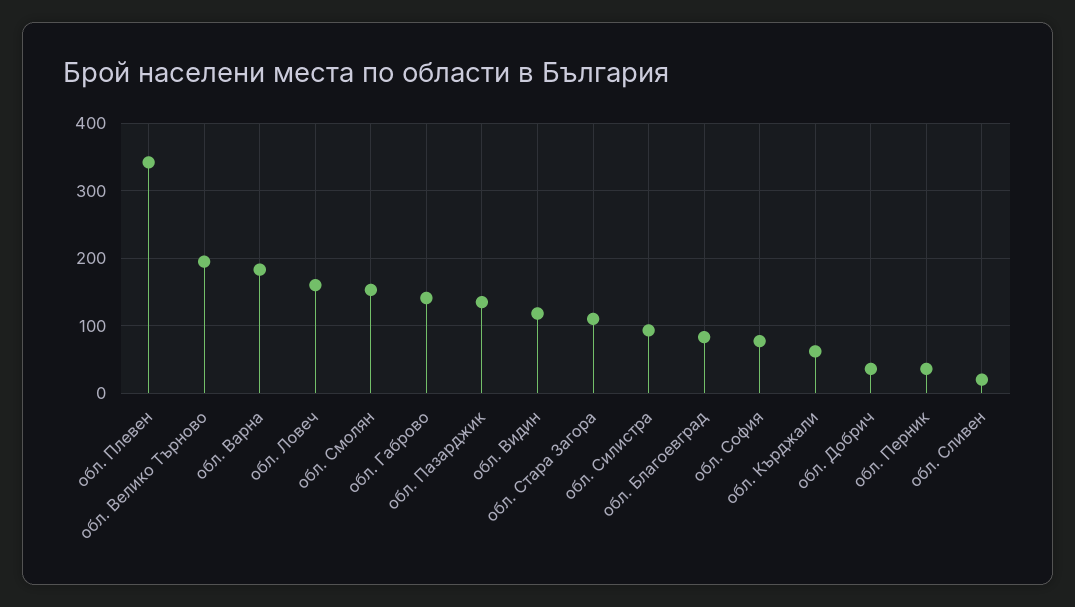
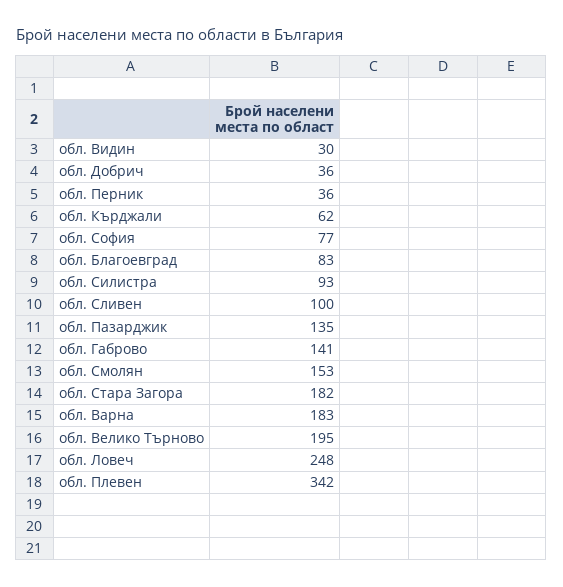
обл. Ловеч: 160 -> 248
обл. Видин: 120 -> 30
обл. Стара Загора: 110 -> 182
обл. Сливен: 20 -> 100

